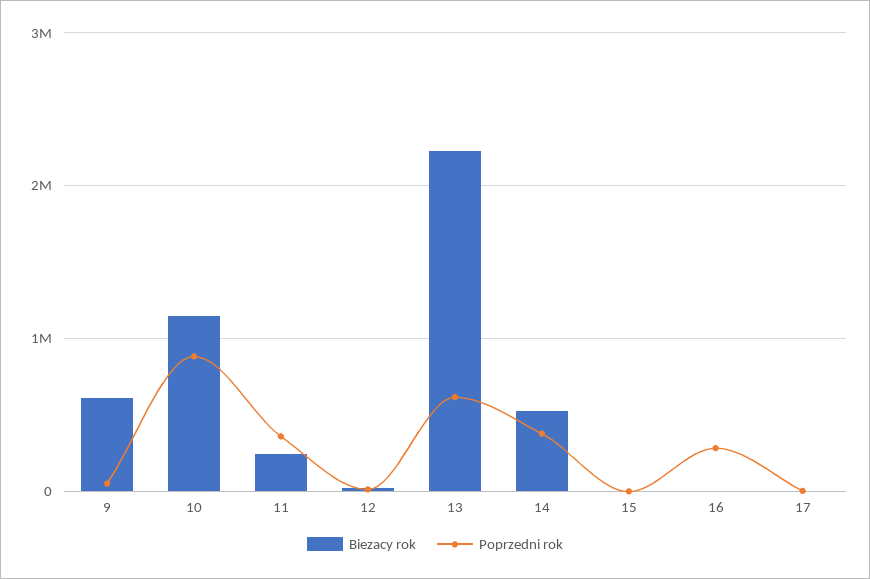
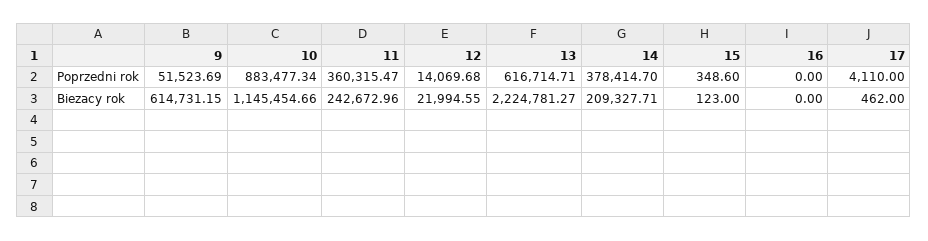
Biezacy rok, 14: 500000 -> 209327.71
Poprzedni rok, 16: 300000 -> 0

